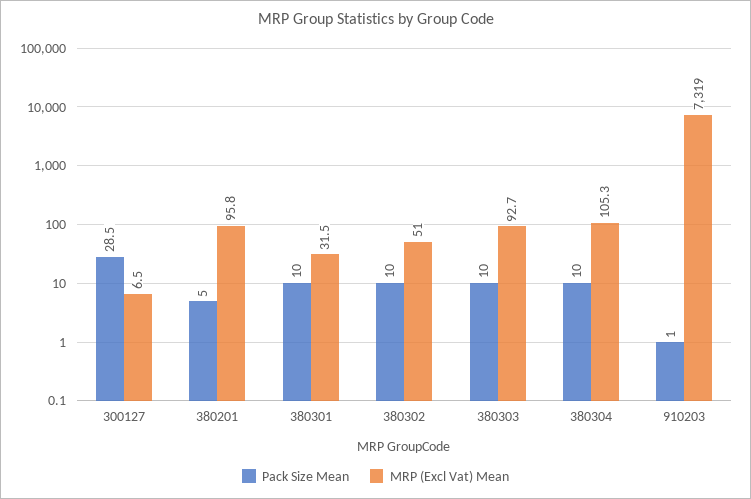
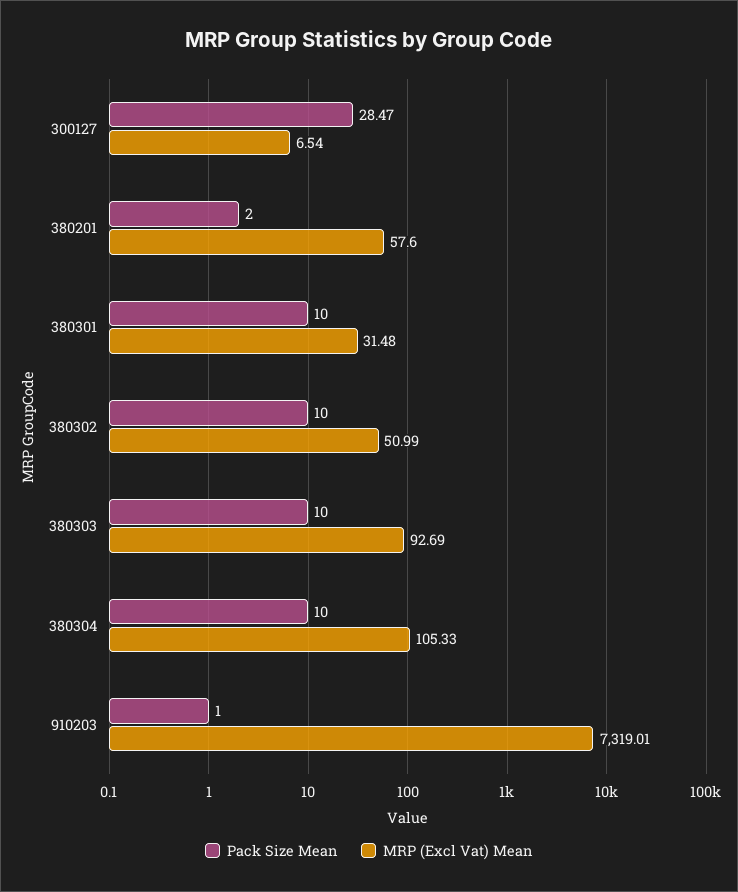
Pack Size Mean, 380201: 5 -> 2
MRP (Excl Vat) Mean, 380201: 95.8 -> 57.6

